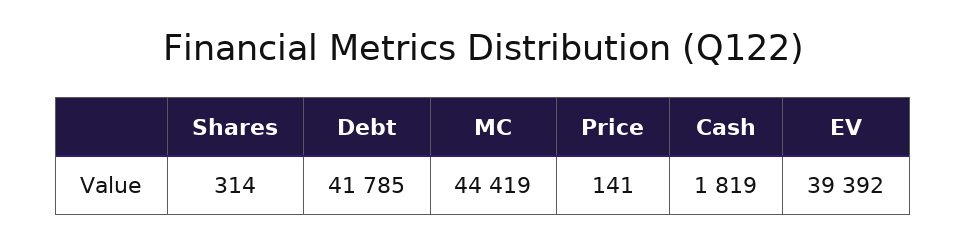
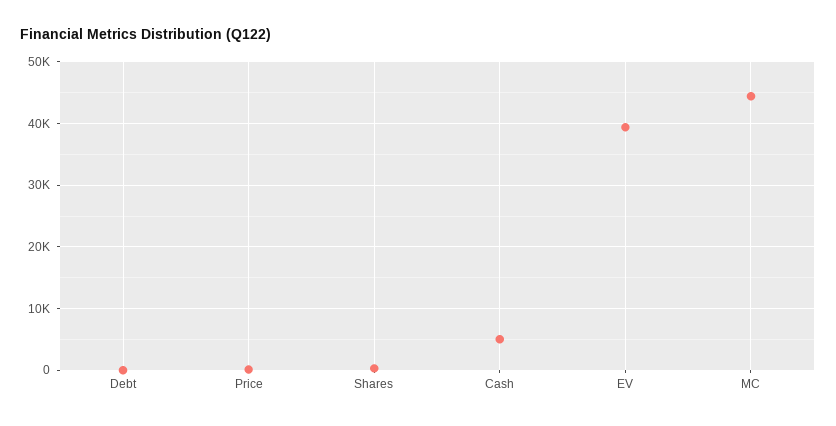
Debt: 41785 -> 0
Cash: 1819 -> 5000

